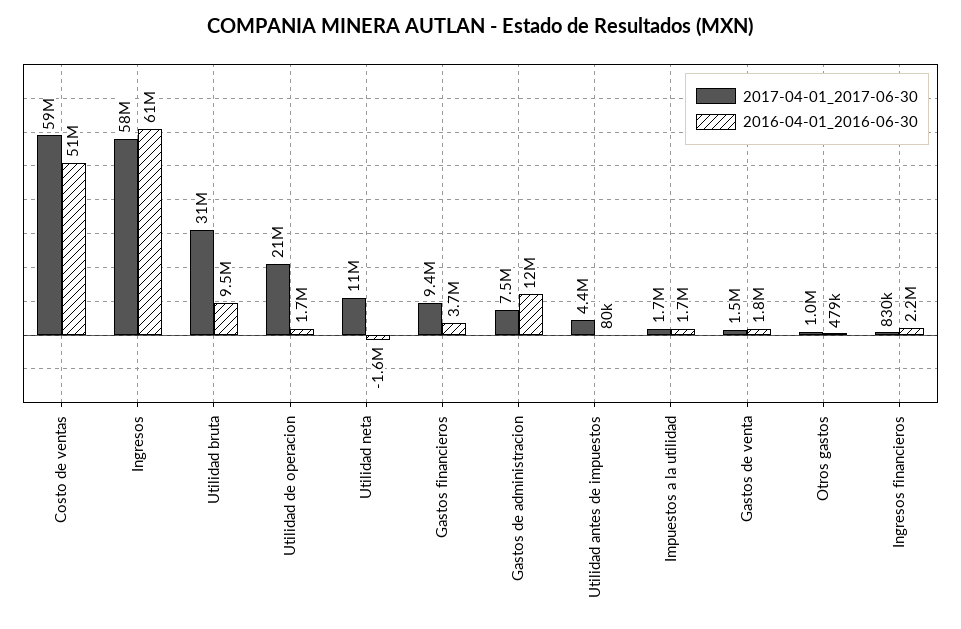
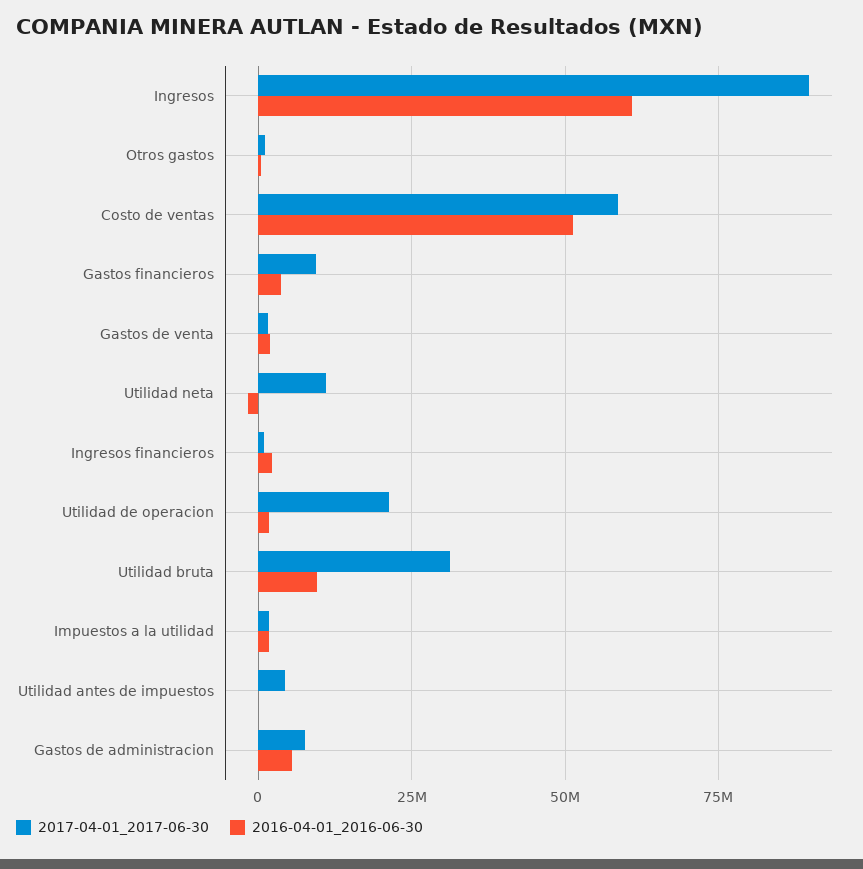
2017-04-01_2017-06-30, Ingresos: 58000000 -> 90000000
2016-04-01_2016-06-30, Gastos de administracion: 12000000 -> 5000000

